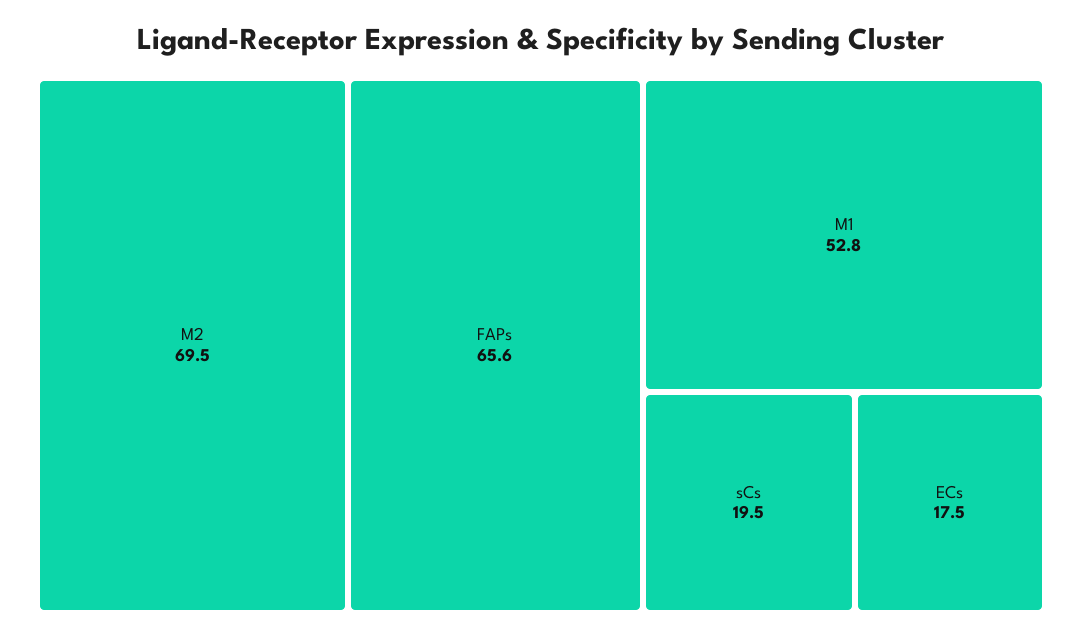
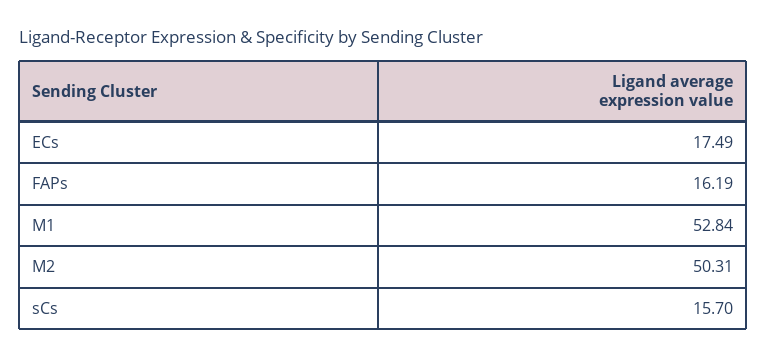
M2: 69.5 -> 50.31
FAPs: 65.6 -> 16.19
sCs: 19.5 -> 15.7

